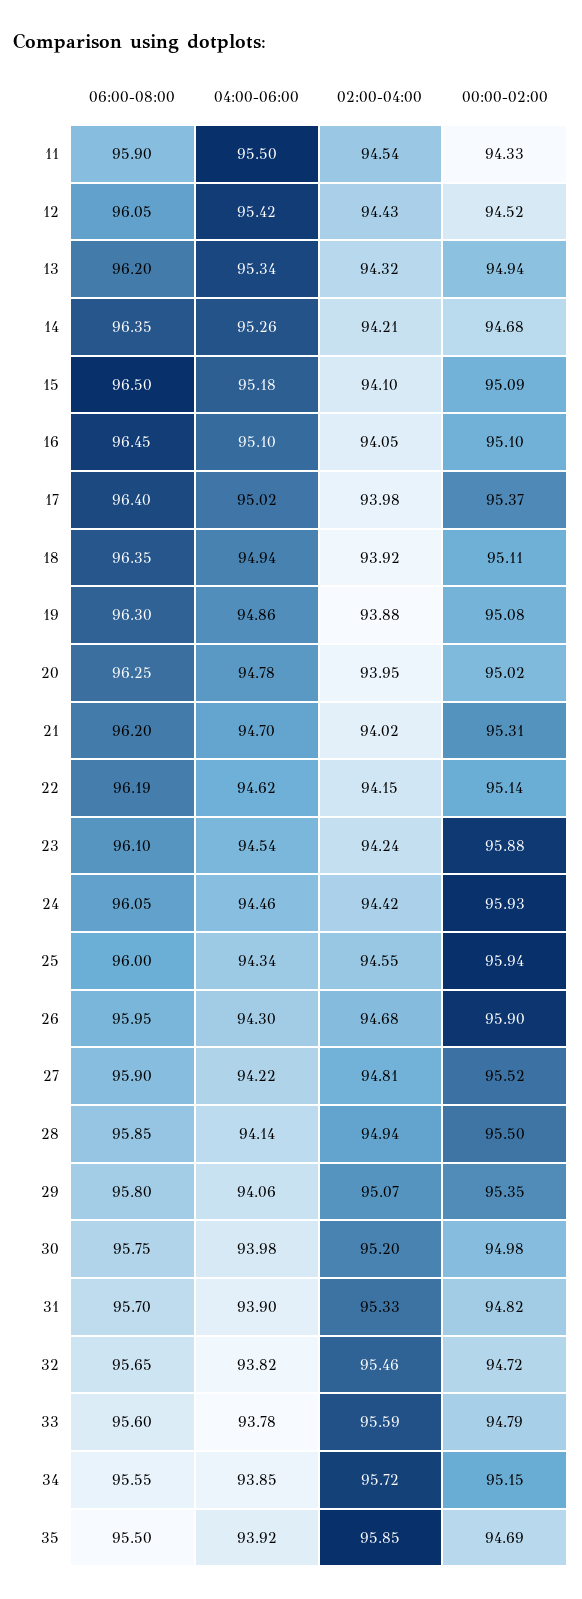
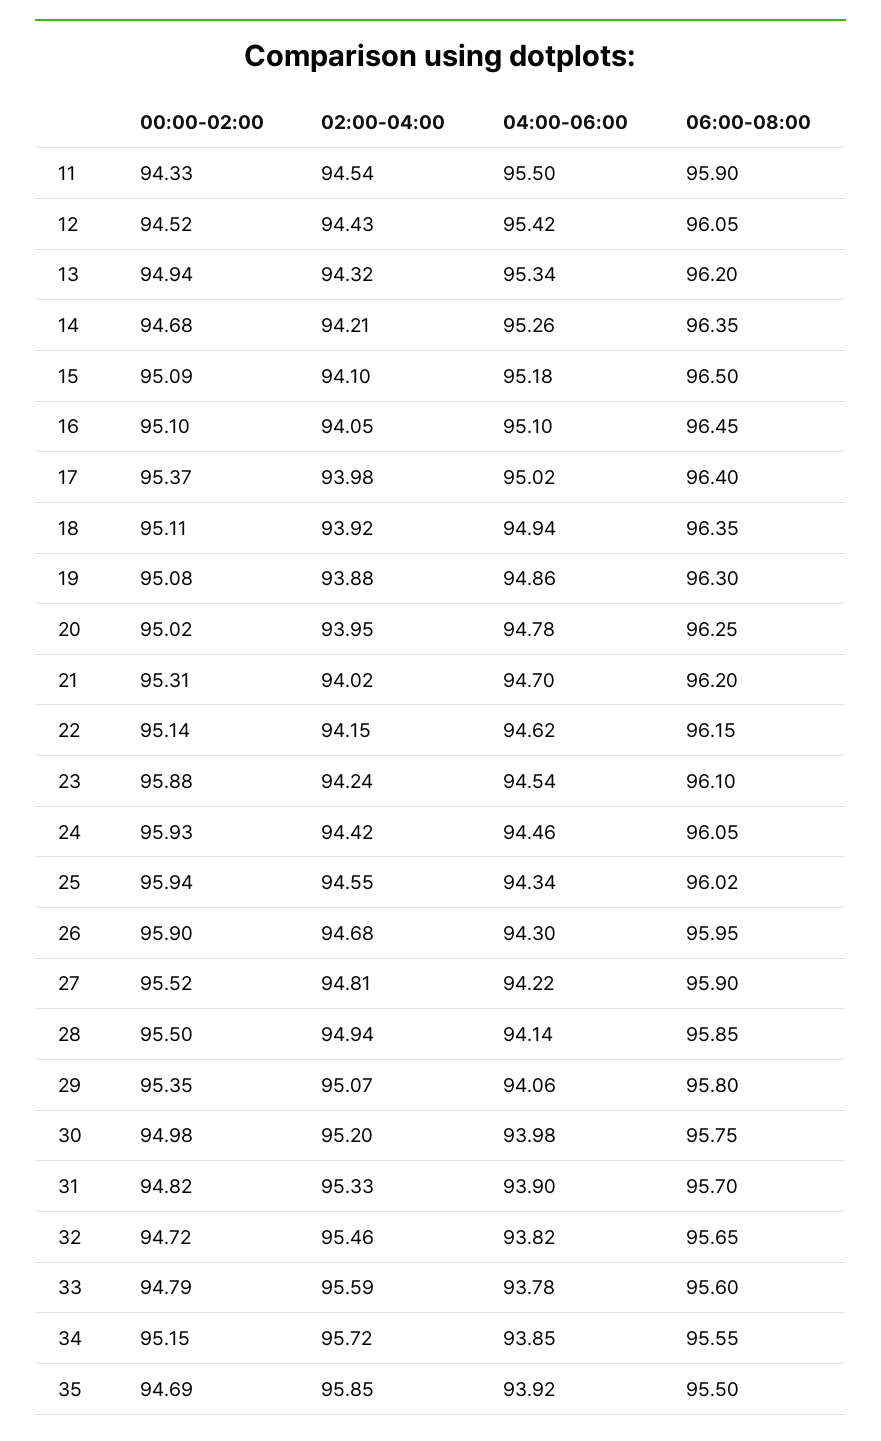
06:00-08:00, 22: 96.19 -> 96.15
06:00-08:00, 25: 96 -> 96.02

